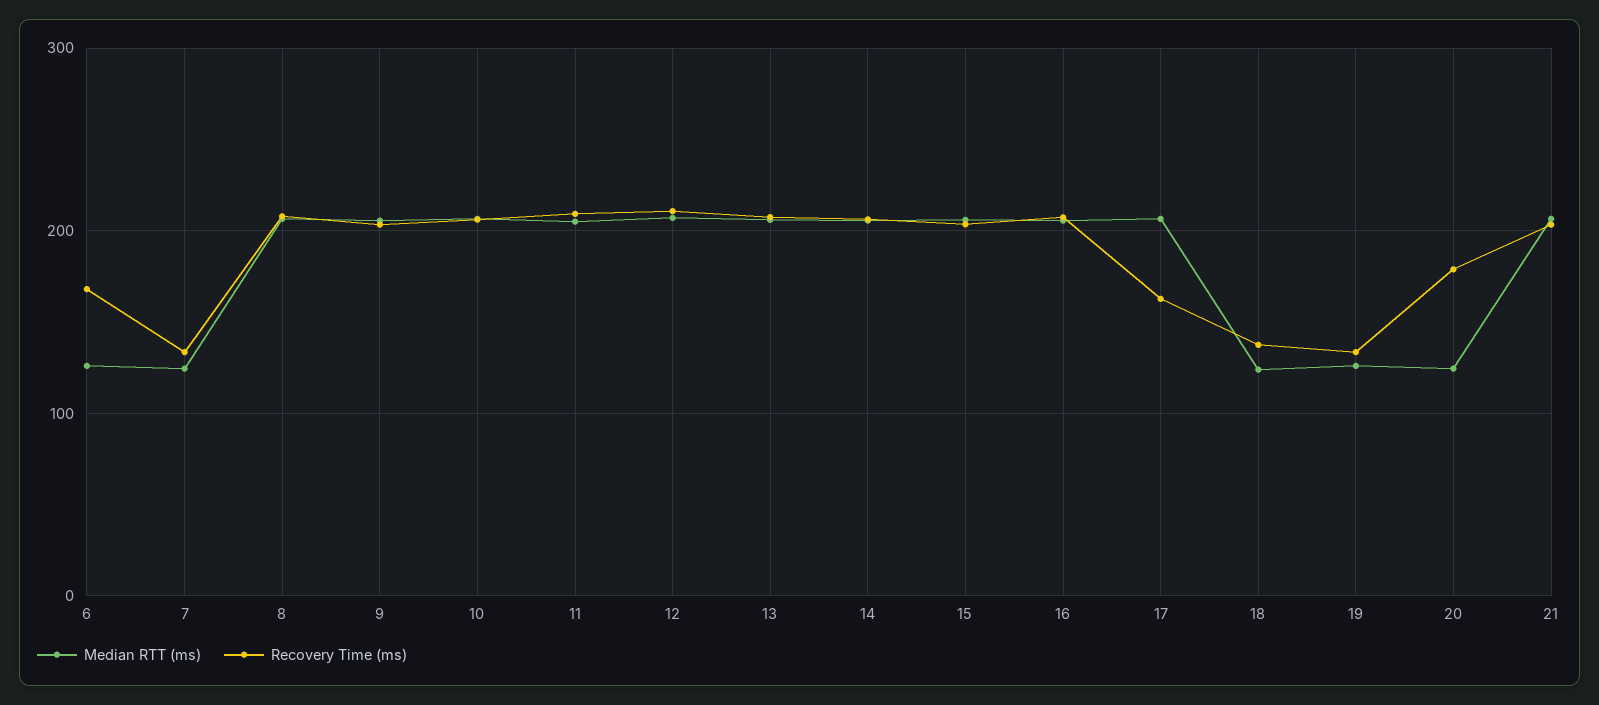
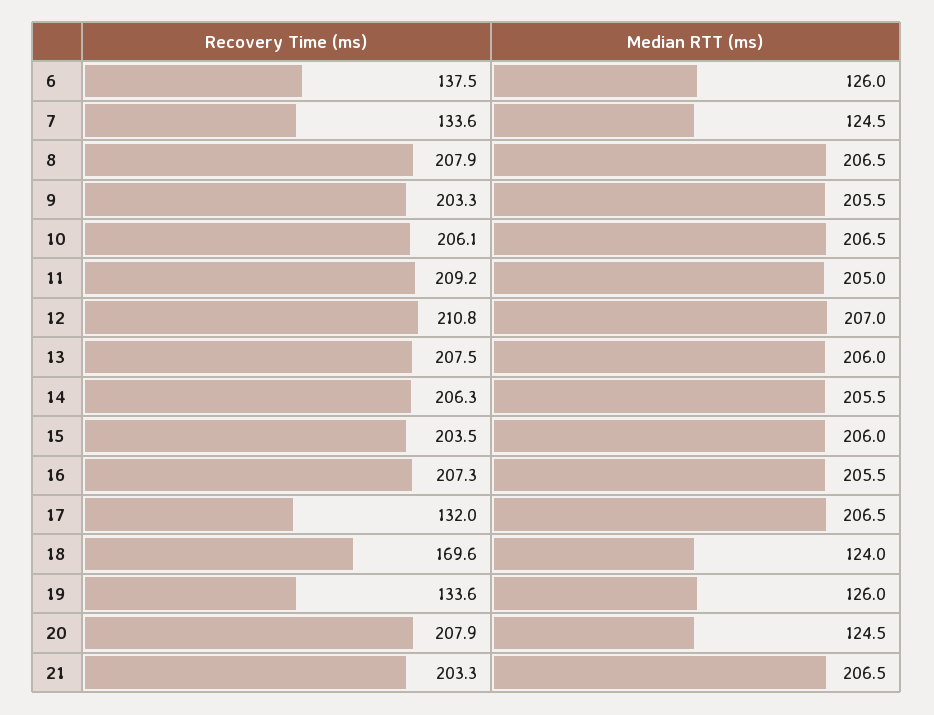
Recovery Time (ms), 6: 170 -> 137.5
Recovery Time (ms), 17: 160 -> 132
Recovery Time (ms), 18: 140 -> 169.6
Recovery Time (ms), 20: 180 -> 207.9

